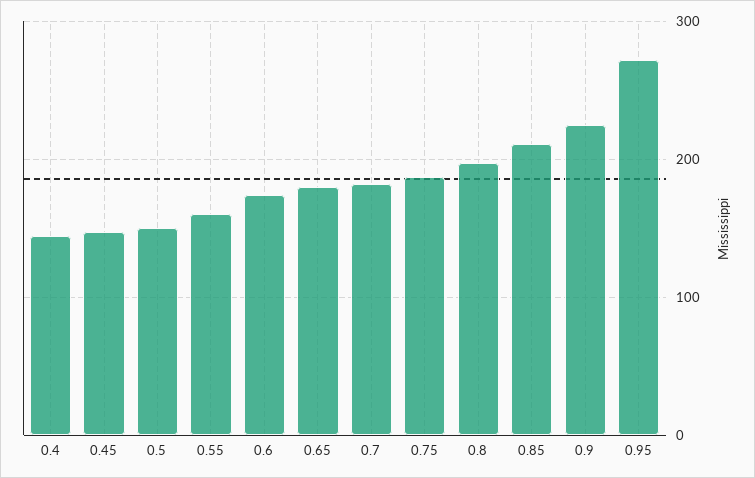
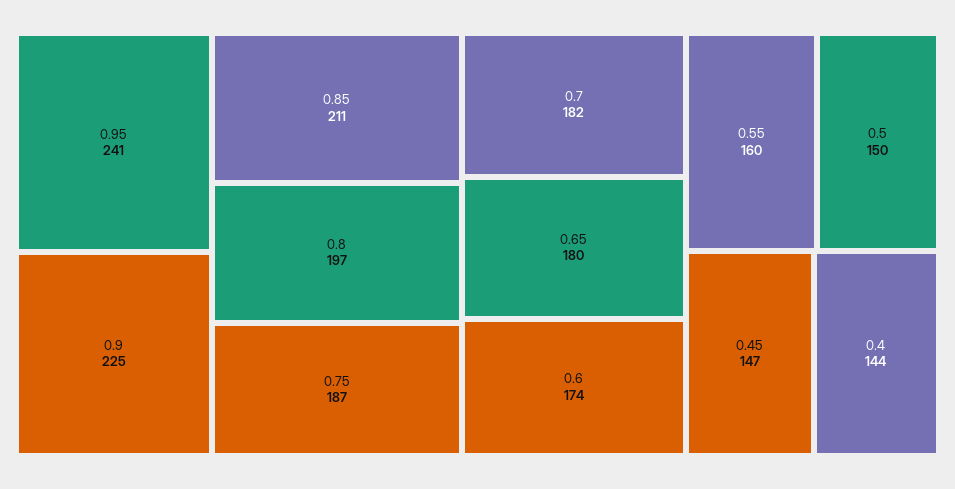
0.95: 270 -> 241

